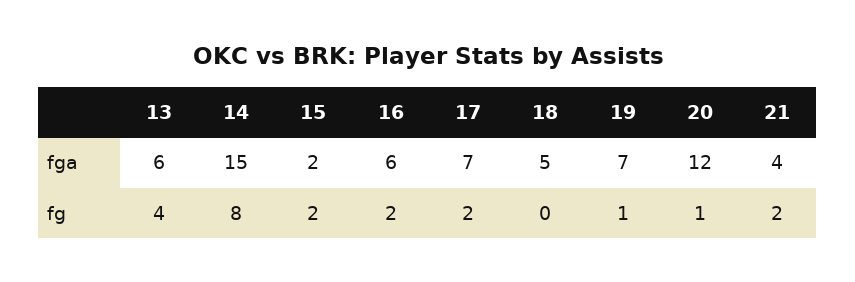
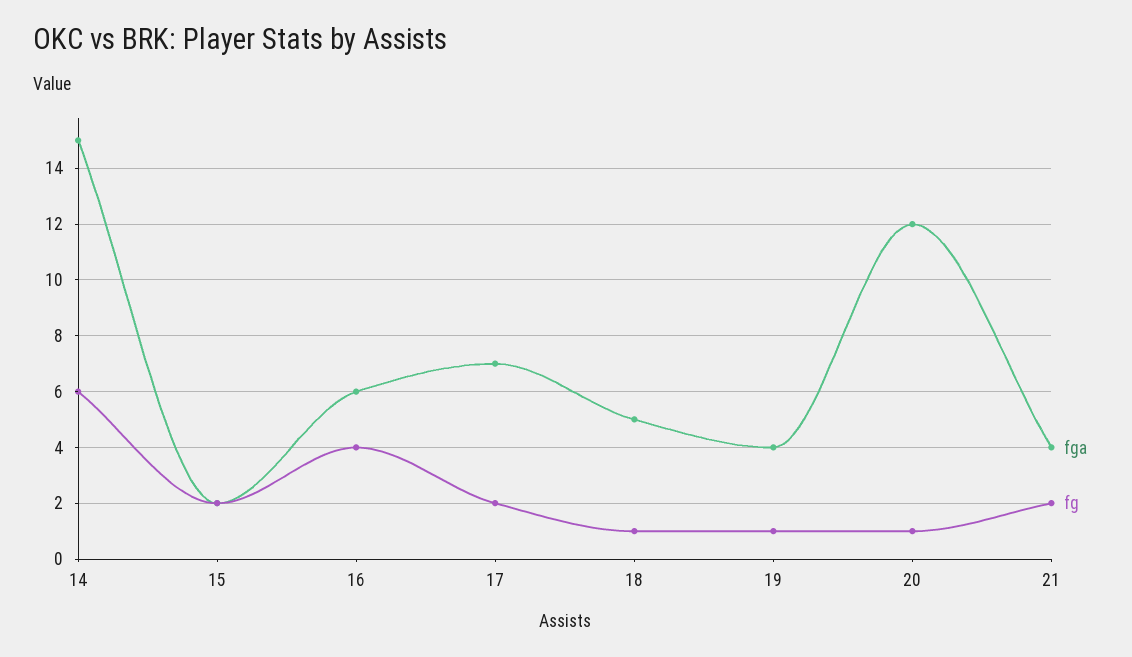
fga, 13: 6 -> none
fga, 19: 7 -> 4
fg, 13: 4 -> none
fg, 14: 8 -> 6
fg, 16: 2 -> 4
fg, 18: 0 -> 1

